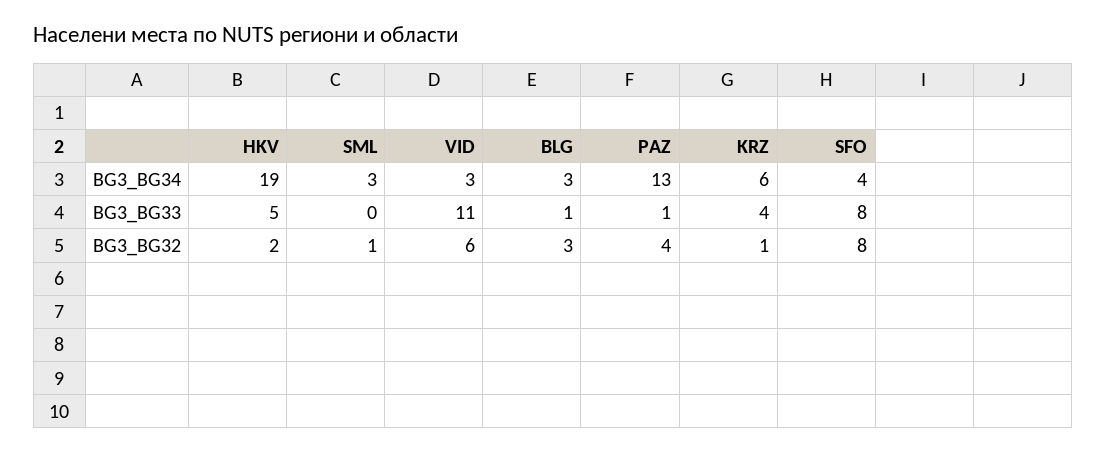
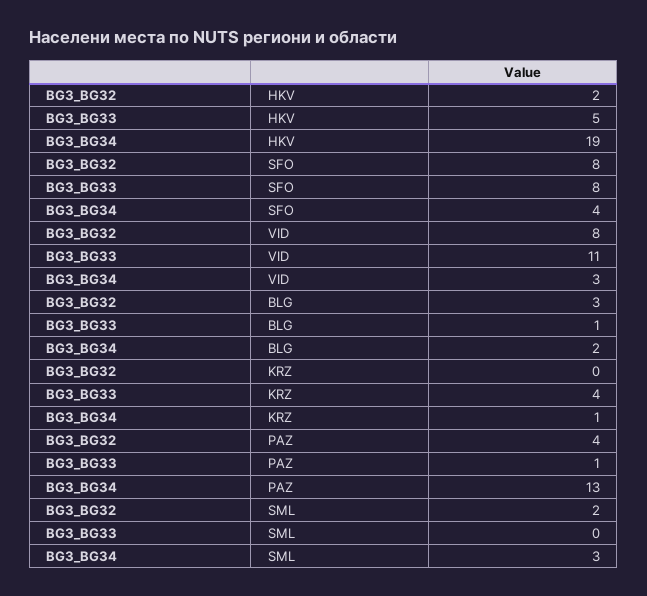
BLG, BG3_BG34: 3 -> 2
KRZ, BG3_BG34: 6 -> 1
SML, BG3_BG32: 1 -> 2
VID, BG3_BG32: 6 -> 8
KRZ, BG3_BG32: 1 -> 0

